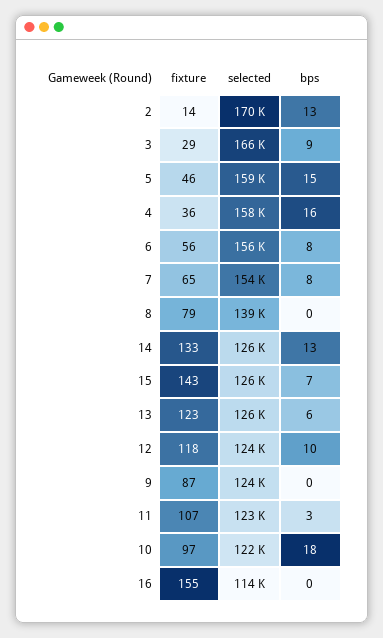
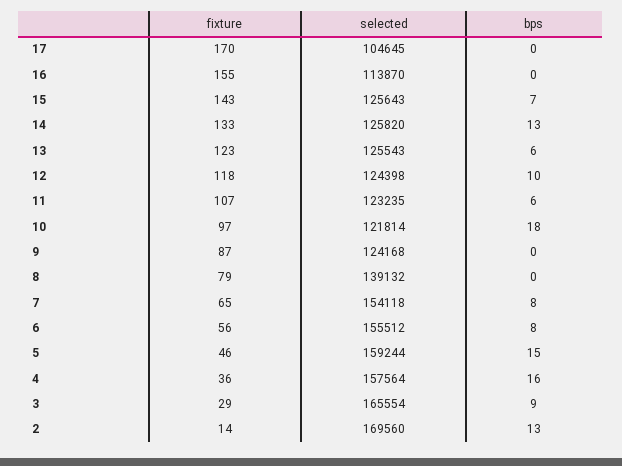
bps, 11: 3 -> 6
fixture, 17: none -> 170
selected, 17: none -> 104645
bps, 17: none -> 0

